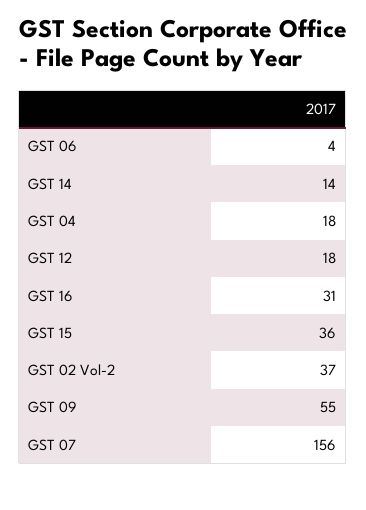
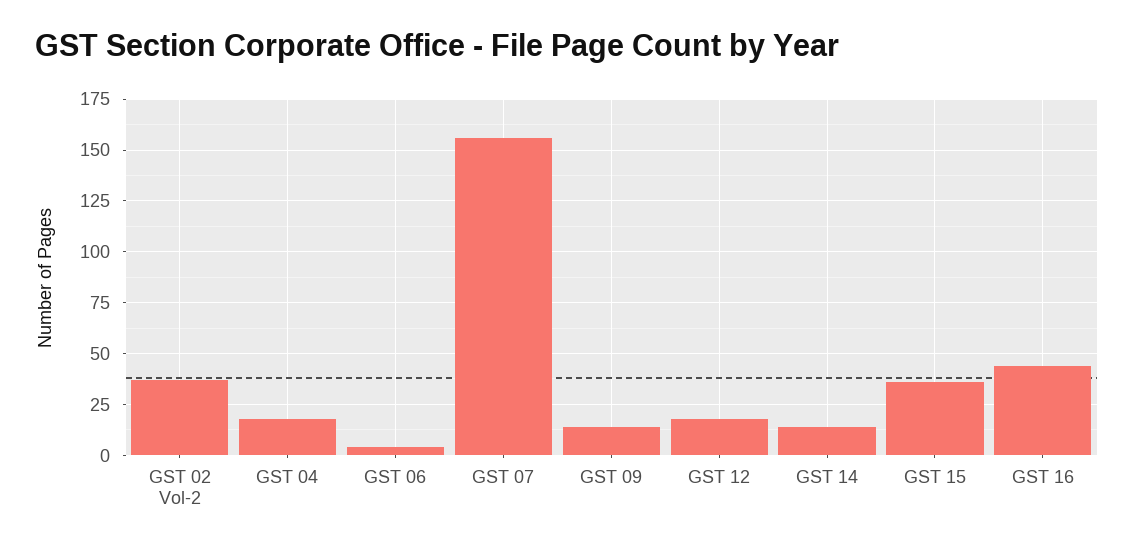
GST 16: 31 -> 45
GST 09: 55 -> 15

